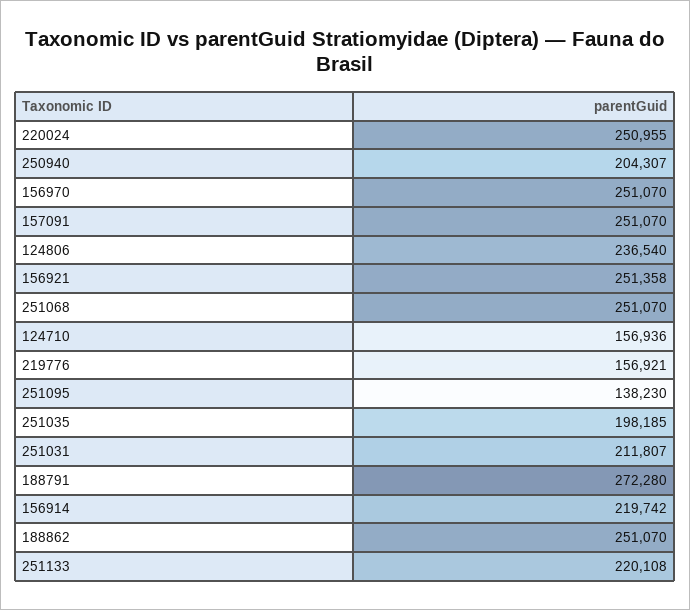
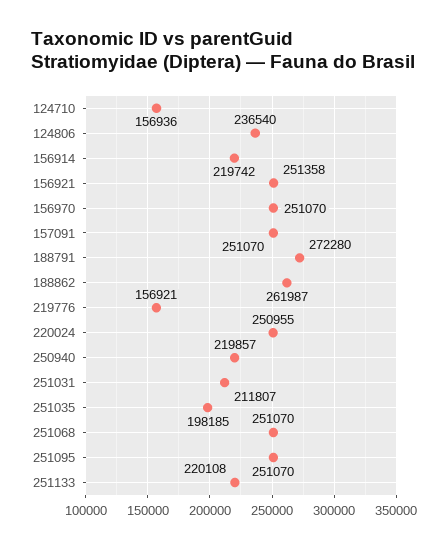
250940: 204307 -> 219857
251095: 138230 -> 251070
188862: 251070 -> 261987

